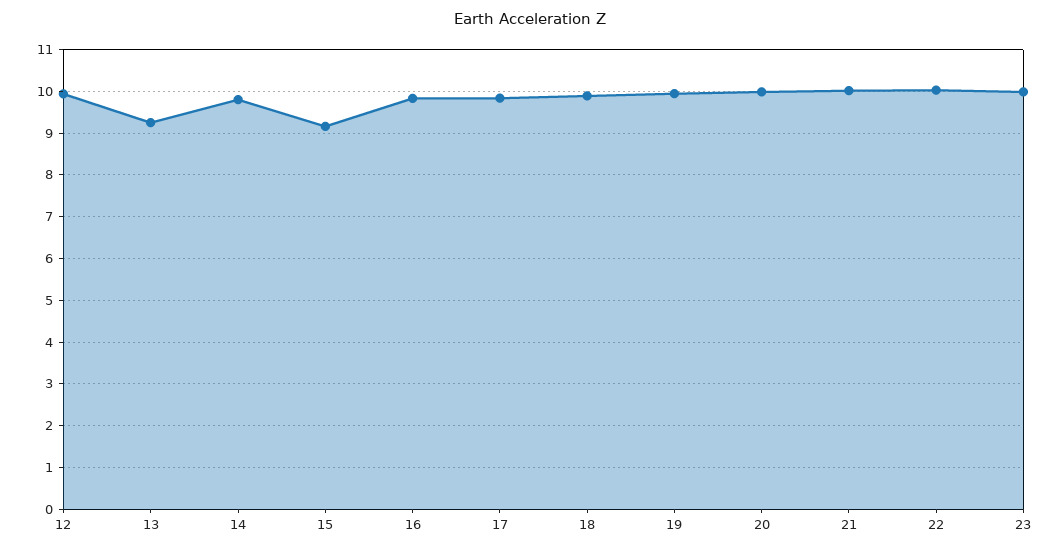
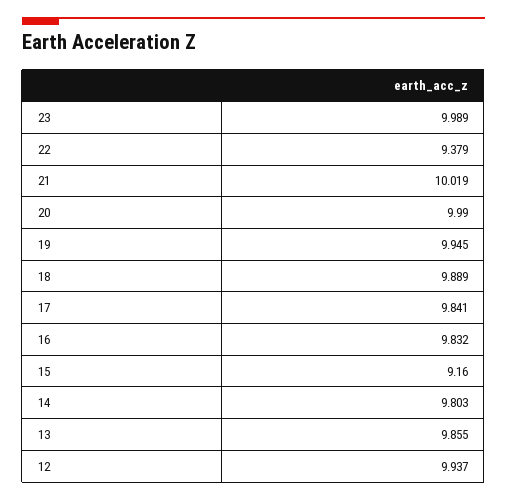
13: 9.2 -> 9.855
22: 10 -> 9.379

